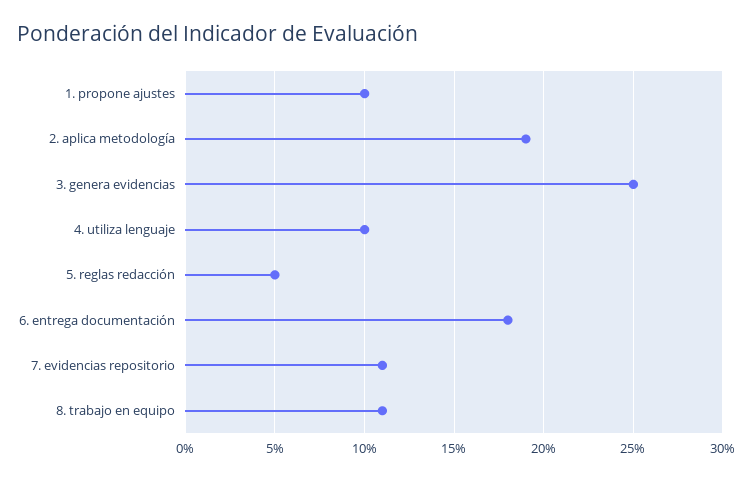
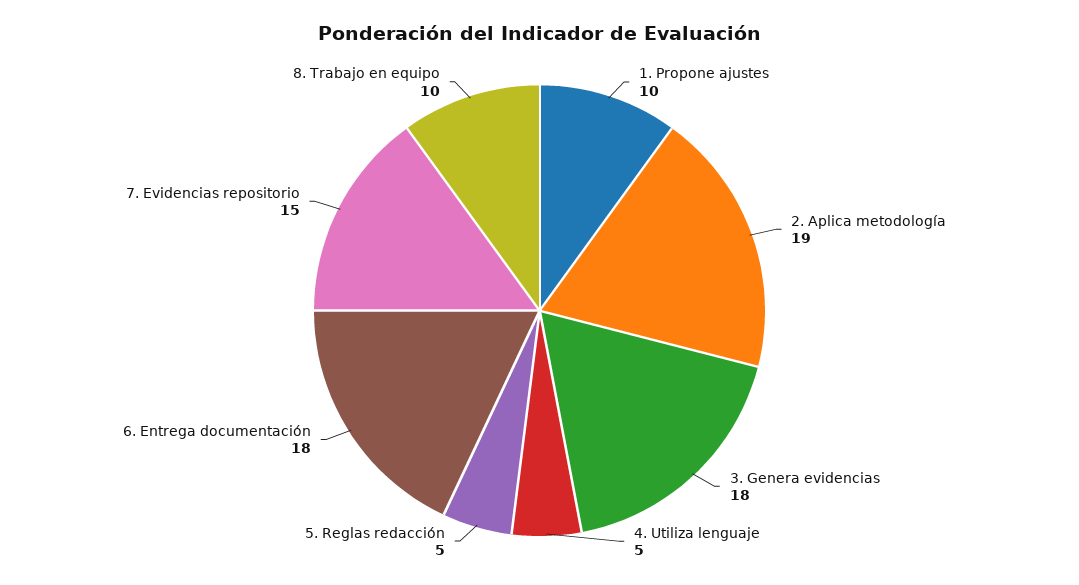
3. genera evidencias: 25 -> 18
4. utiliza lenguaje: 10 -> 5
7. evidencias repositorio: 11 -> 15
8. trabajo en equipo: 11 -> 10

